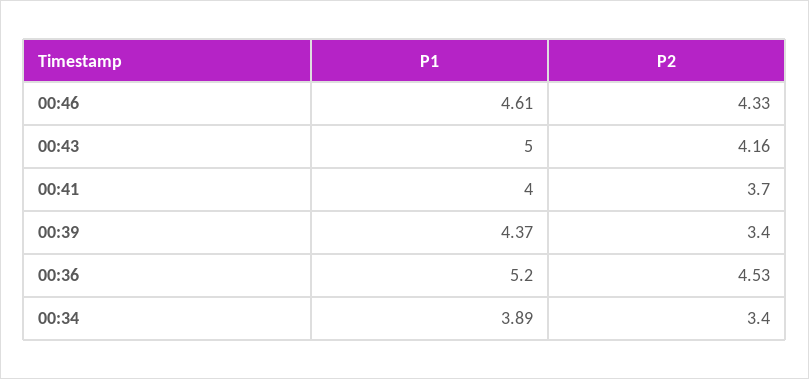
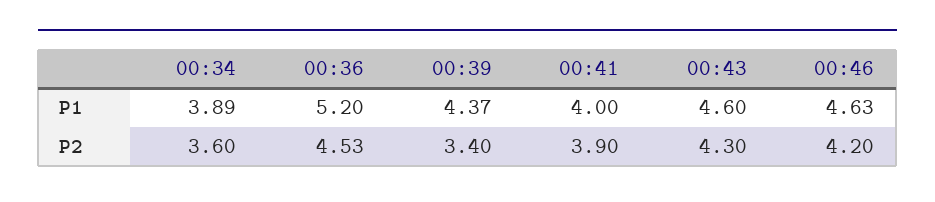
P1, 00:46: 4.61 -> 4.63
P2, 00:46: 4.33 -> 4.2
P1, 00:43: 5 -> 4.6
P2, 00:43: 4.16 -> 4.3
P2, 00:41: 3.7 -> 3.9
P2, 00:34: 3.4 -> 3.6

